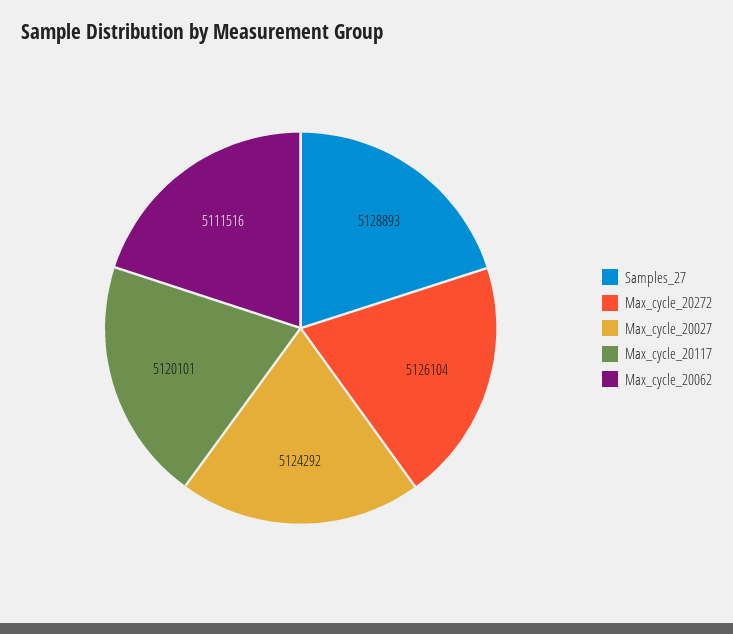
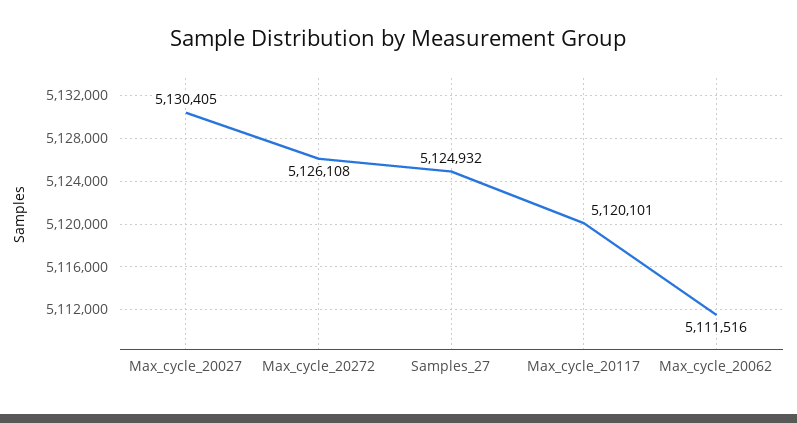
Samples_27: 5128893 -> 5124932
Max_cycle_20272: 5126104 -> 5126108
Max_cycle_20027: 5124292 -> 5130405

